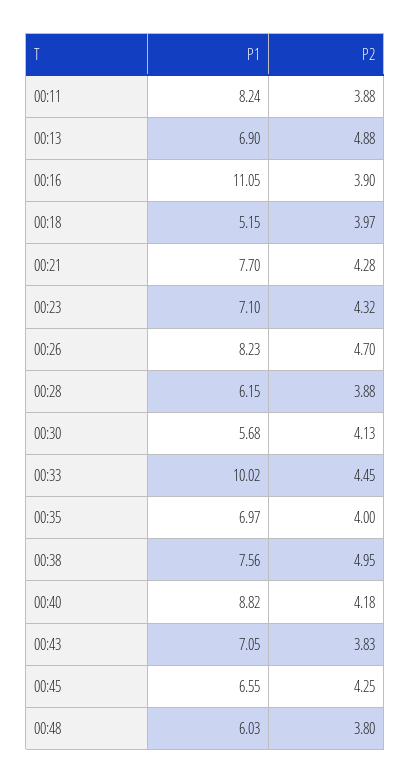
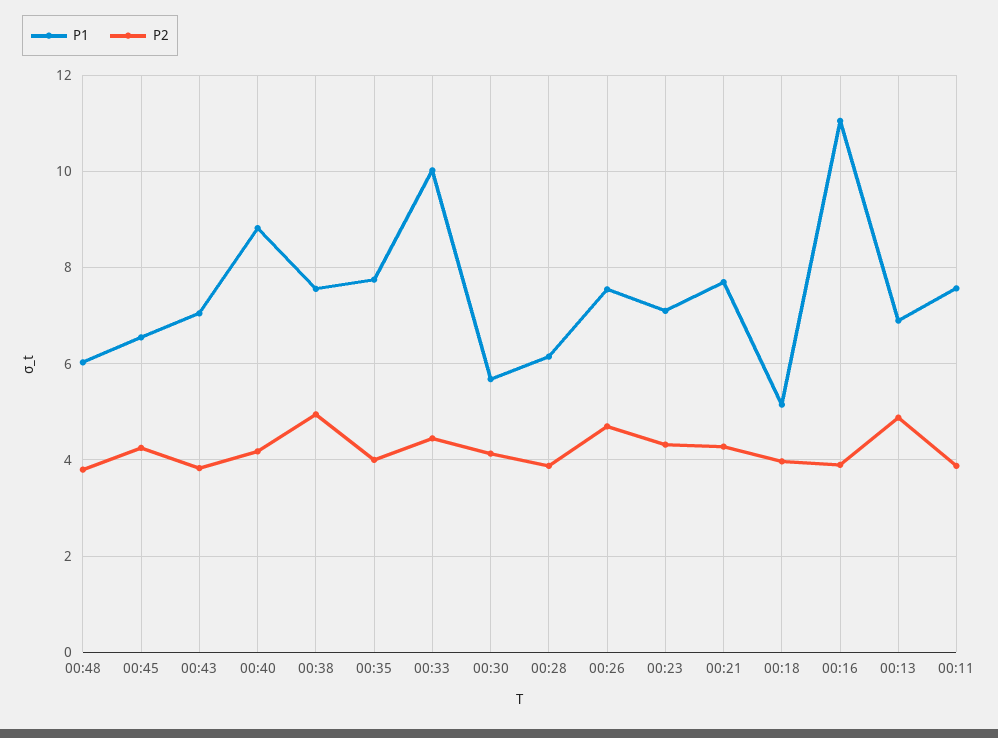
P1, 00:11: 8.24 -> 7.6
P1, 00:26: 8.23 -> 7.6
P1, 00:35: 6.97 -> 7.8

